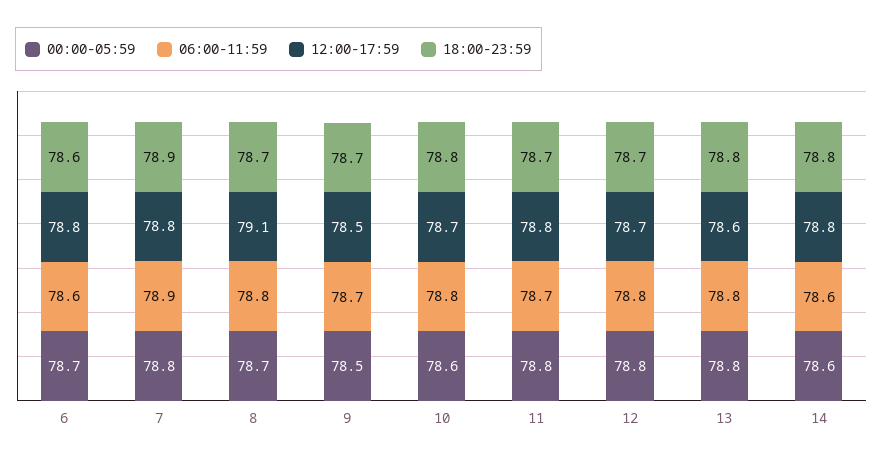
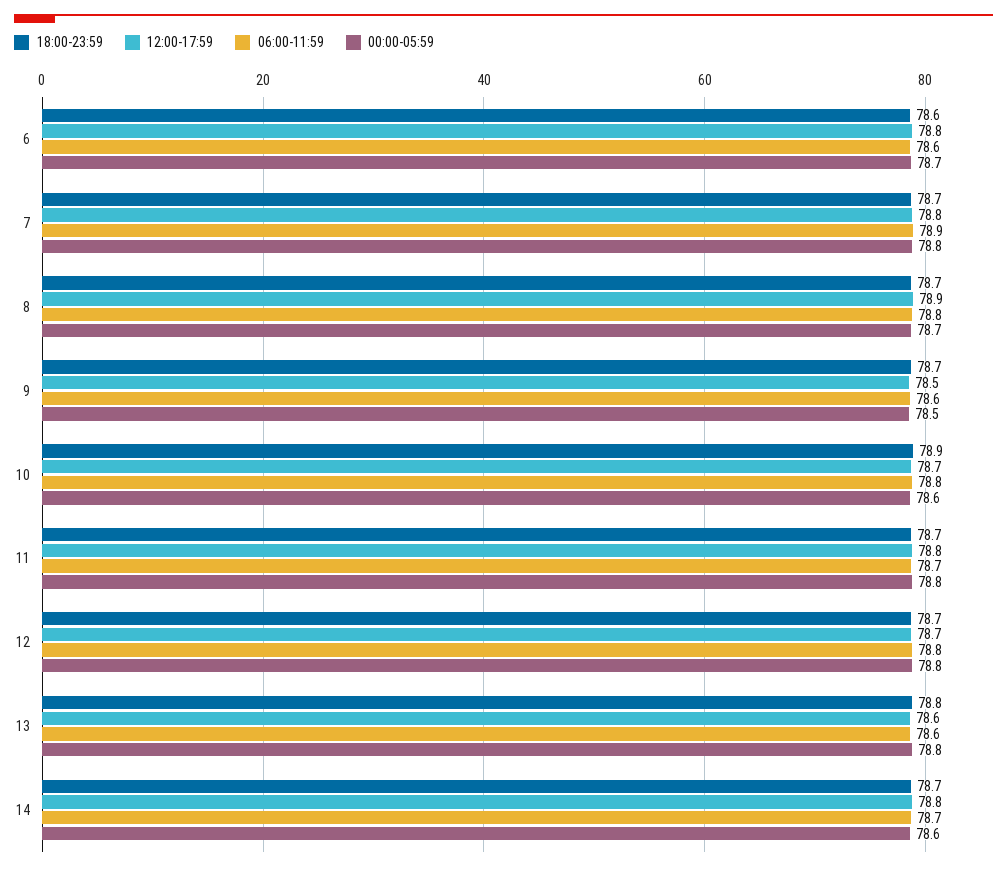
18:00-23:59, 7: 78.9 -> 78.7
12:00-17:59, 8: 79.1 -> 78.9
06:00-11:59, 9: 78.7 -> 78.6
18:00-23:59, 10: 78.8 -> 78.9
06:00-11:59, 13: 78.8 -> 78.6
06:00-11:59, 14: 78.6 -> 78.7
18:00-23:59, 14: 78.8 -> 78.7

